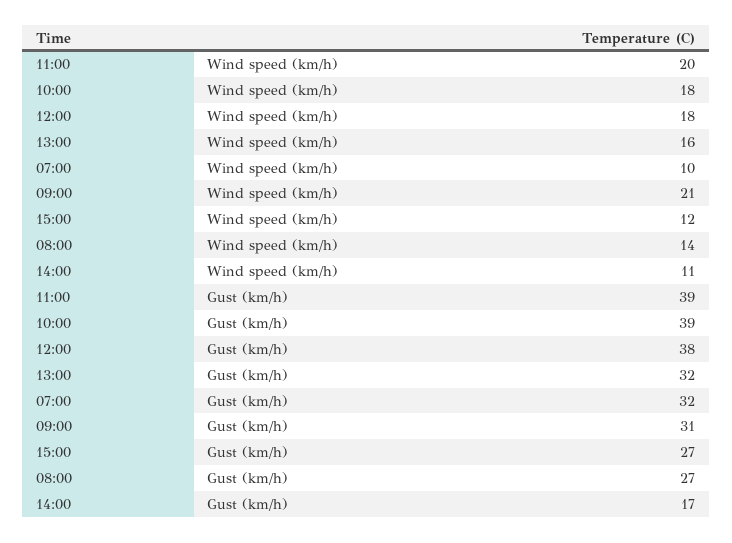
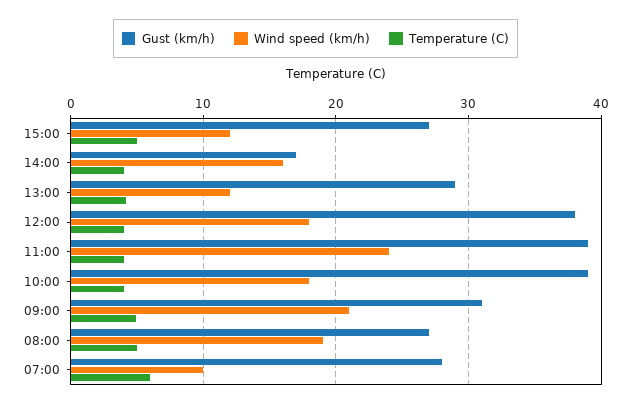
Wind speed (km/h), 11:00: 20 -> 24
Wind speed (km/h), 13:00: 16 -> 12
Wind speed (km/h), 08:00: 14 -> 19
Wind speed (km/h), 14:00: 11 -> 16
Gust (km/h), 13:00: 32 -> 29
Gust (km/h), 07:00: 32 -> 28
Temperature (C), 15:00: none -> 5
Temperature (C), 14:00: none -> 4
Temperature (C), 13:00: none -> 4
Temperature (C), 12:00: none -> 4
Temperature (C), 11:00: none -> 4
Temperature (C), 10:00: none -> 4
Temperature (C), 09:00: none -> 5
Temperature (C), 08:00: none -> 5
Temperature (C), 07:00: none -> 6

